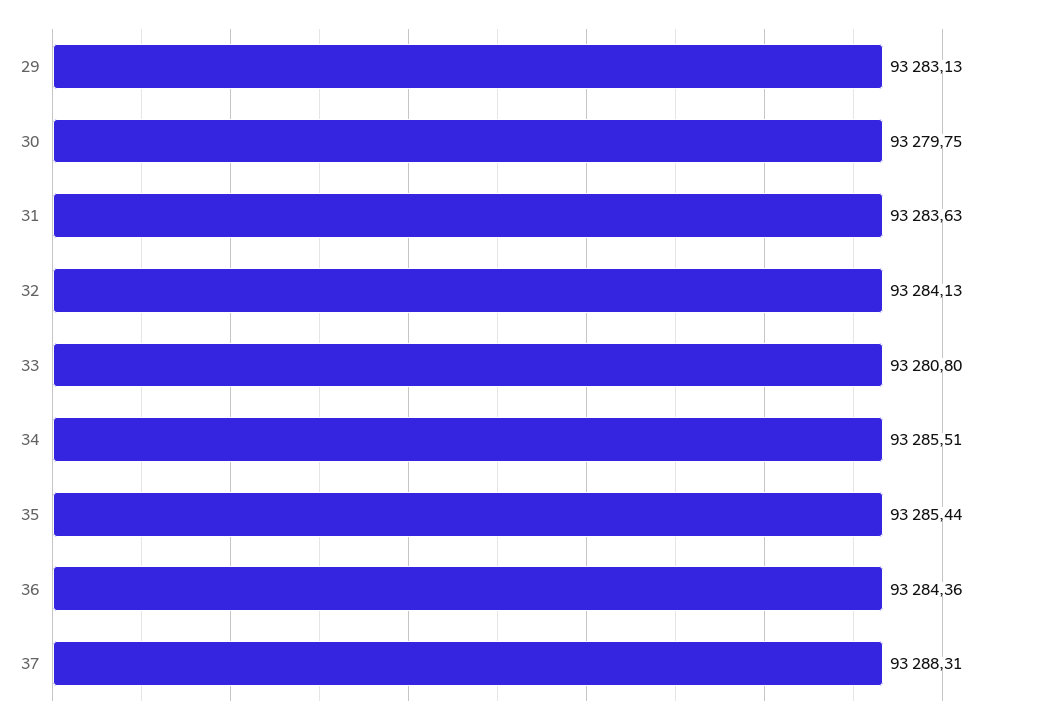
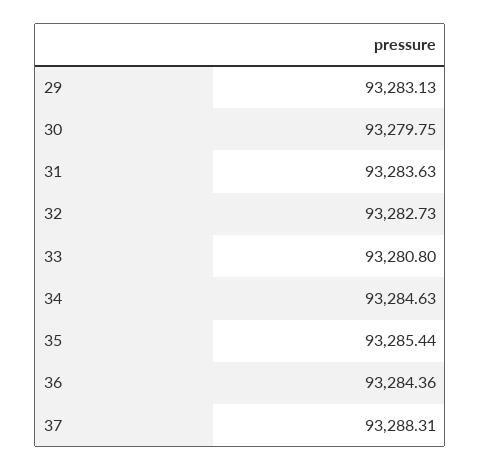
32: 93284.13 -> 93282.73
34: 93285.51 -> 93284.63

